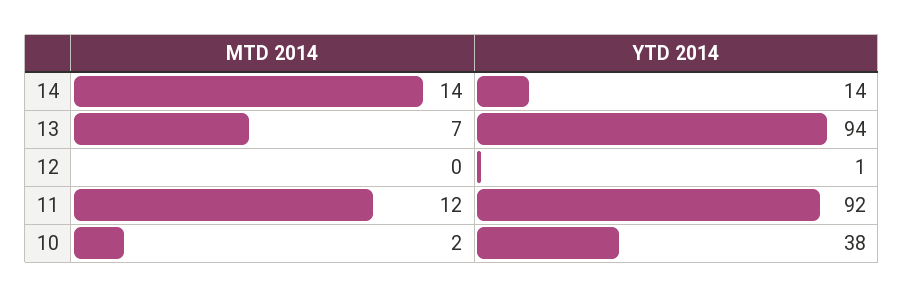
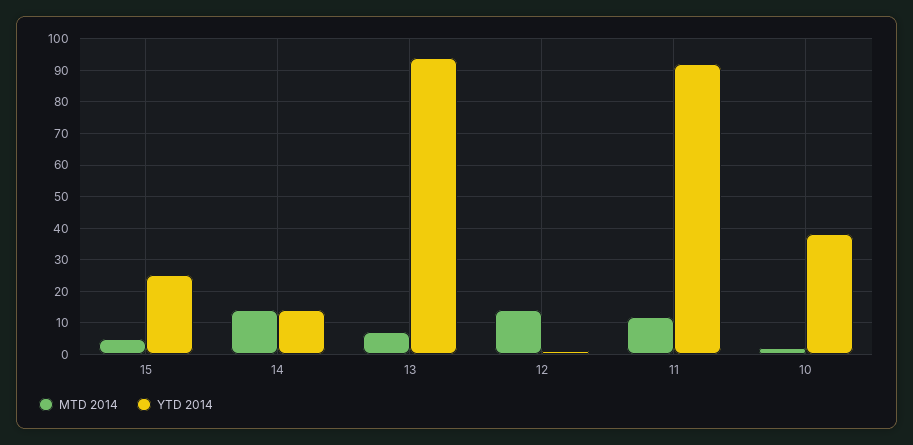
MTD 2014, 12: 0 -> 15
MTD 2014, 15: none -> 5
YTD 2014, 15: none -> 25

